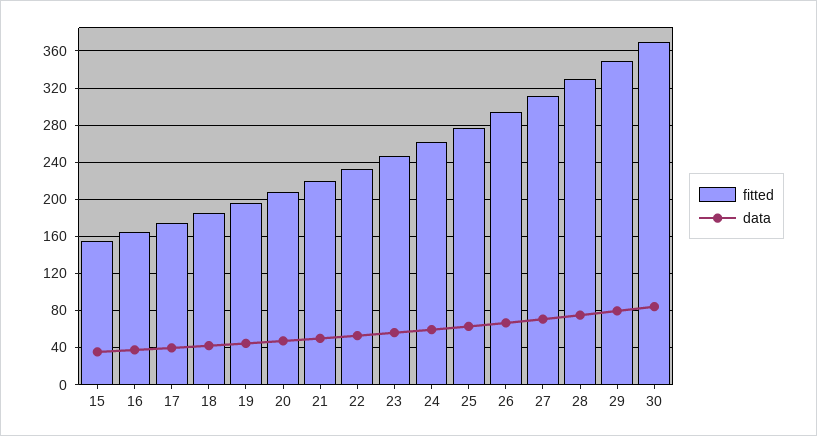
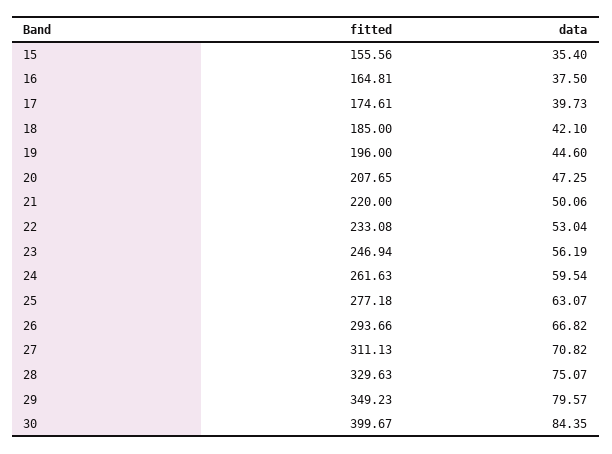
fitted, 30: 370 -> 399.67

